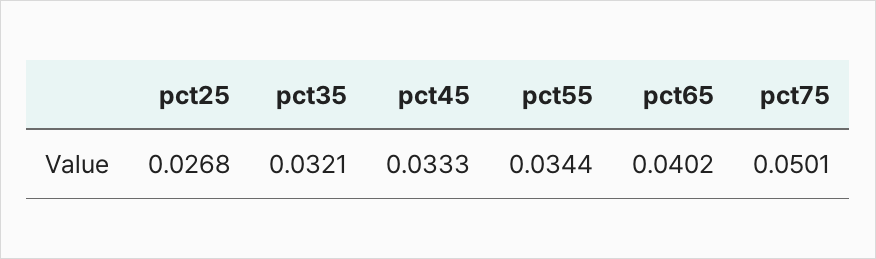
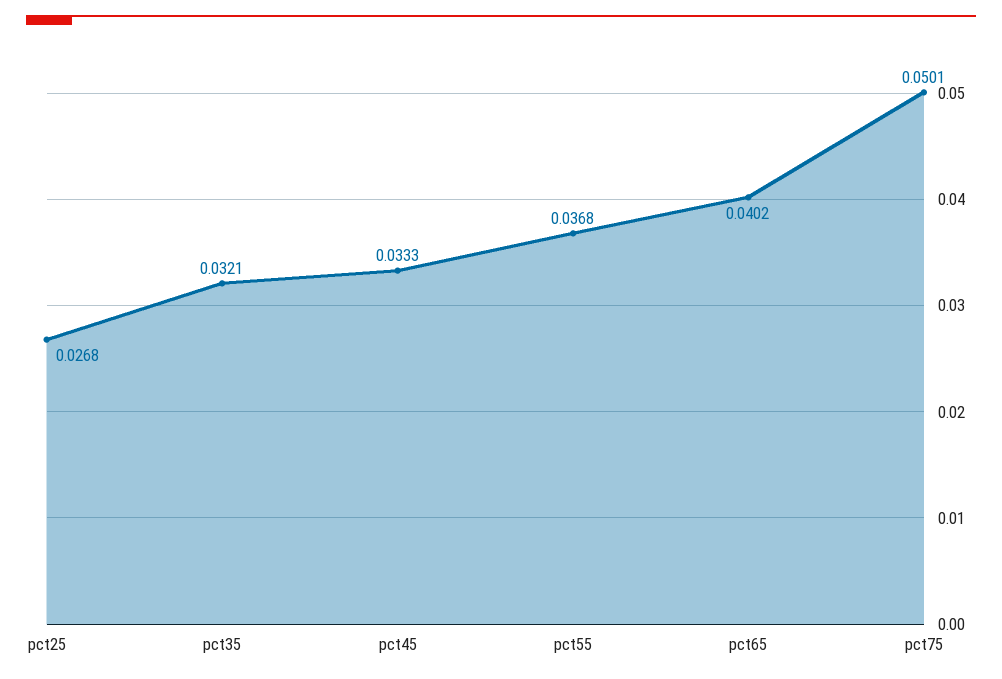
pct55: 0.0344 -> 0.0368

